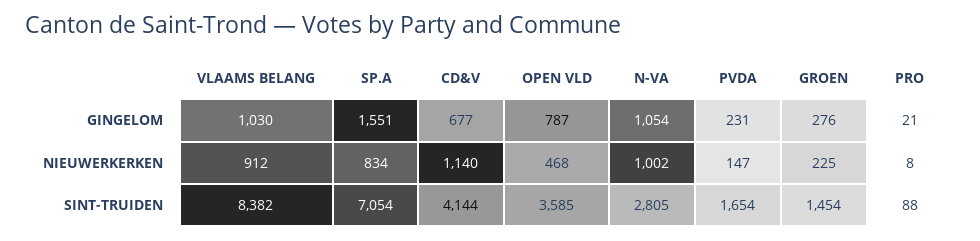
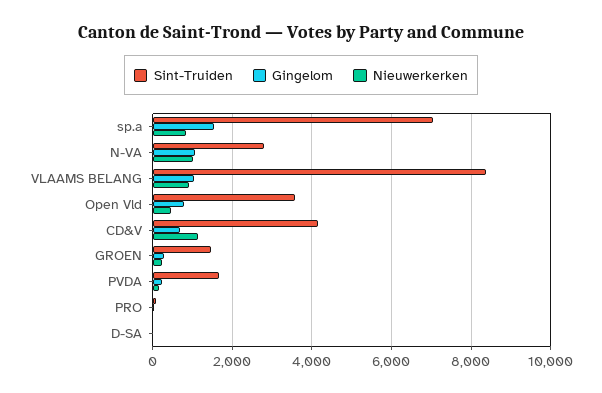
SINT-TRUIDEN, D-SA: none -> 0
GINGELOM, D-SA: none -> 0
NIEUWERKERKEN, D-SA: none -> 0

